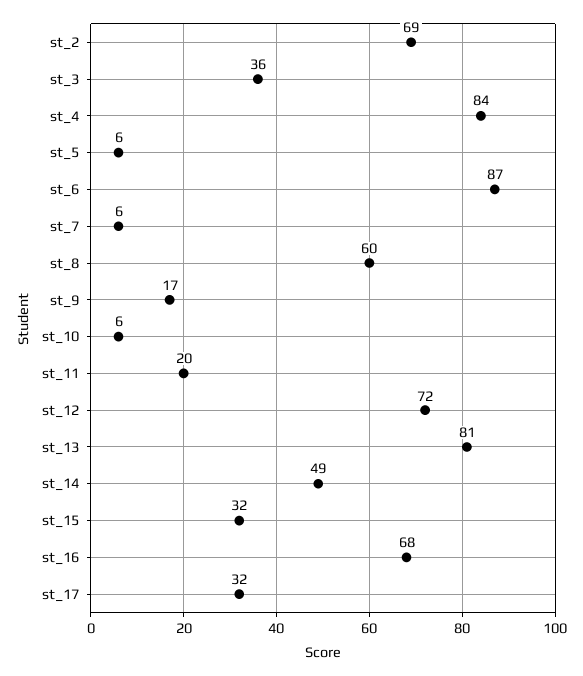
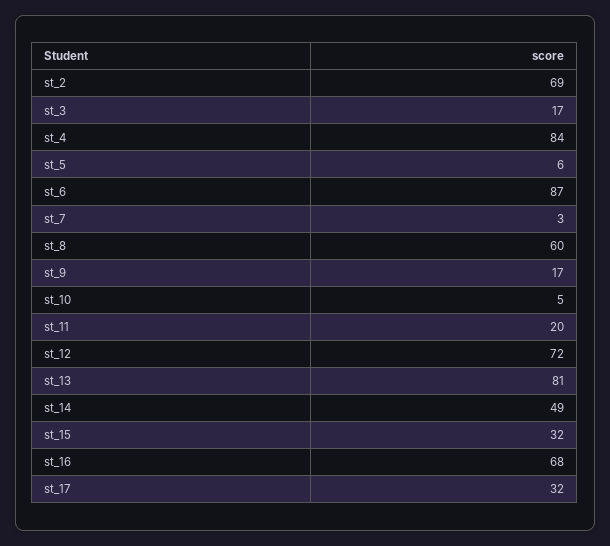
st_3: 36 -> 17
st_7: 6 -> 3
st_10: 6 -> 5

